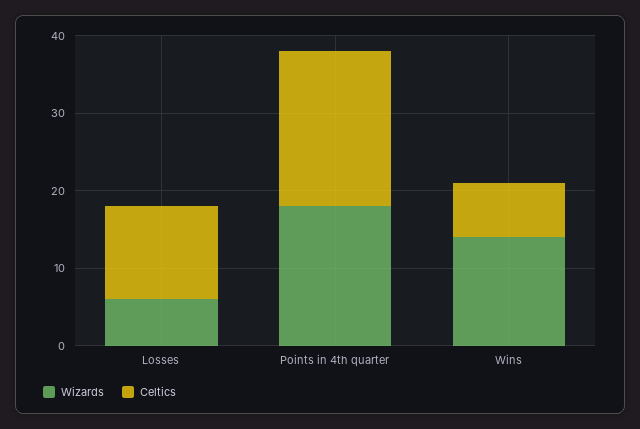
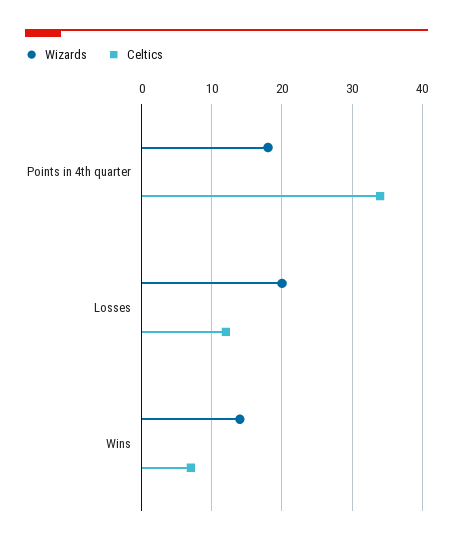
Wizards, Losses: 5 -> 20
Celtics, Points in 4th quarter: 20 -> 34

